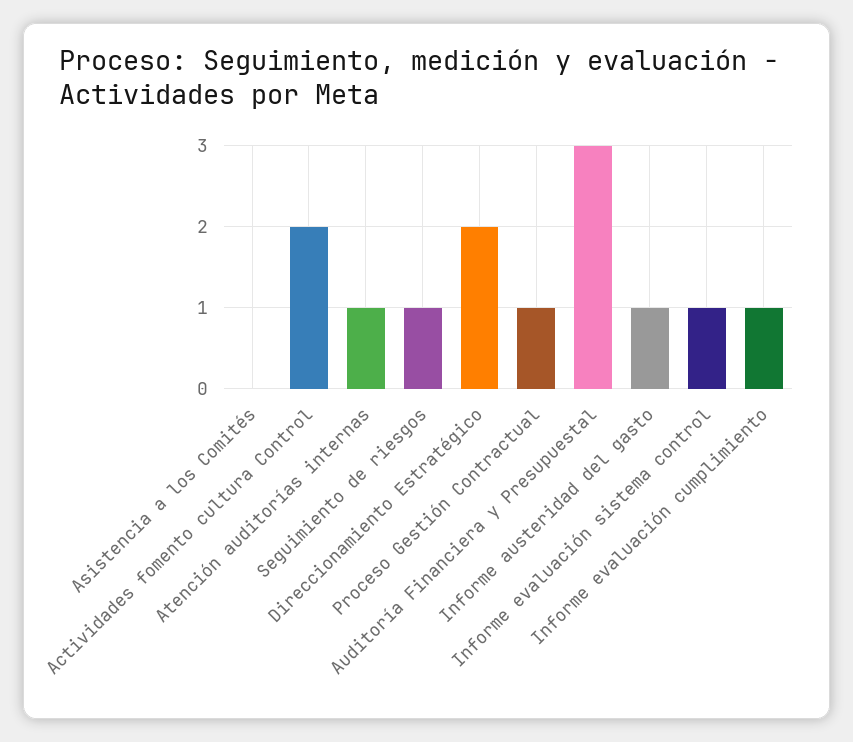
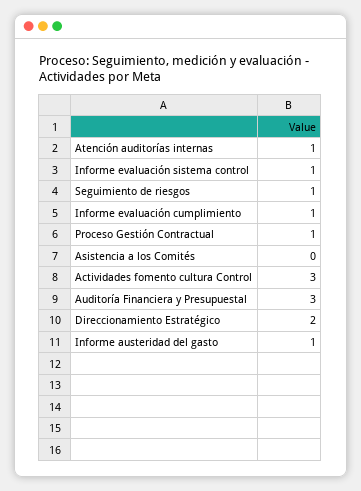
Actividades fomento cultura Control: 2 -> 3

